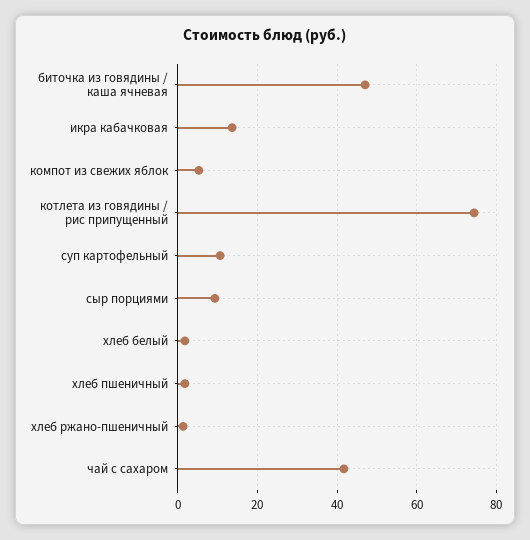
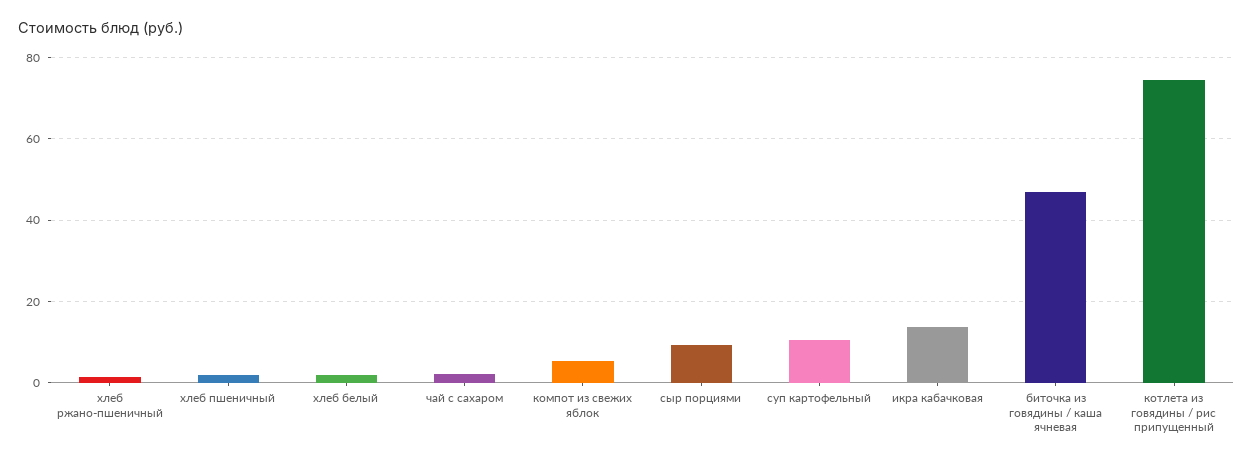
чай с сахаром: 42 -> 2

